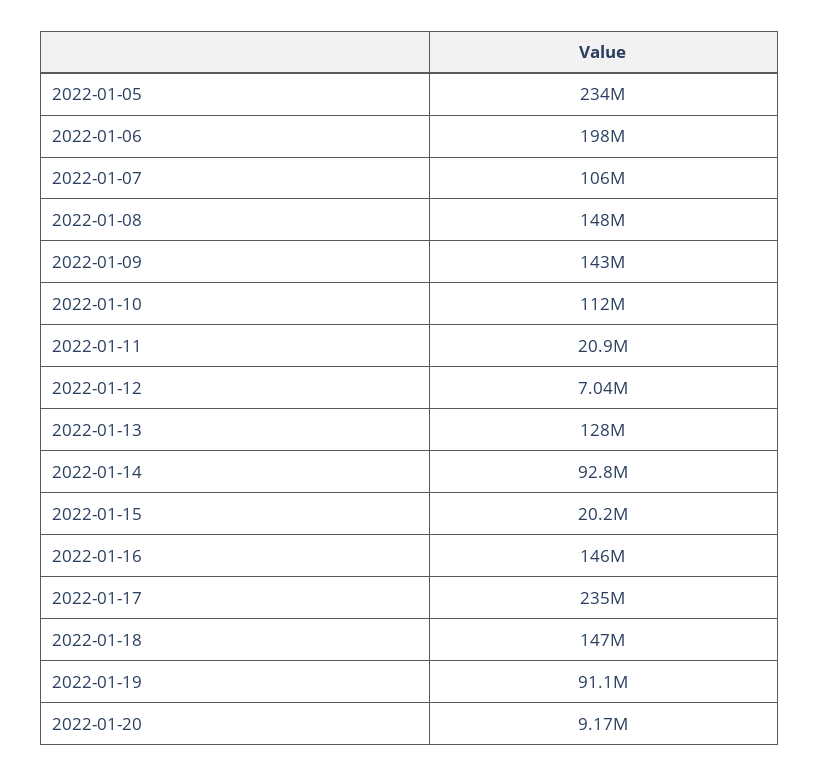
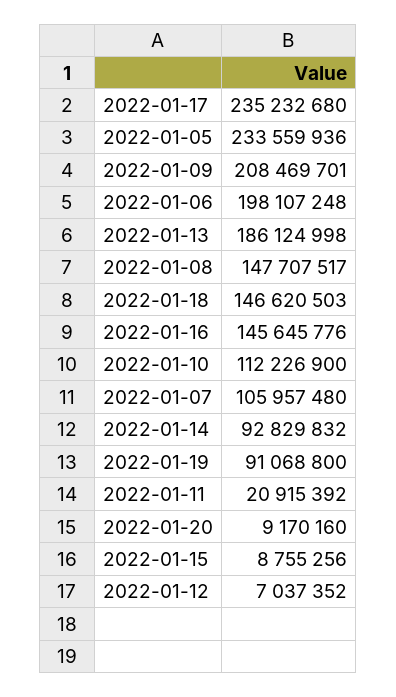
2022-01-09: 143000000 -> 208469701
2022-01-13: 128000000 -> 186124998
2022-01-15: 20200000 -> 8755256

